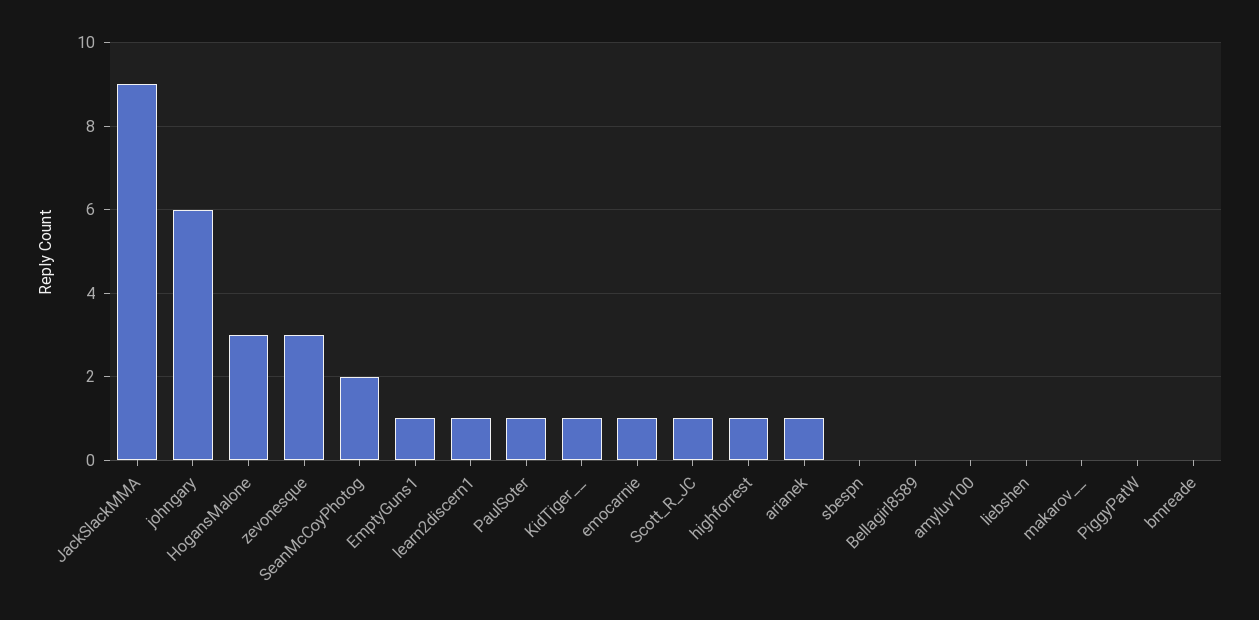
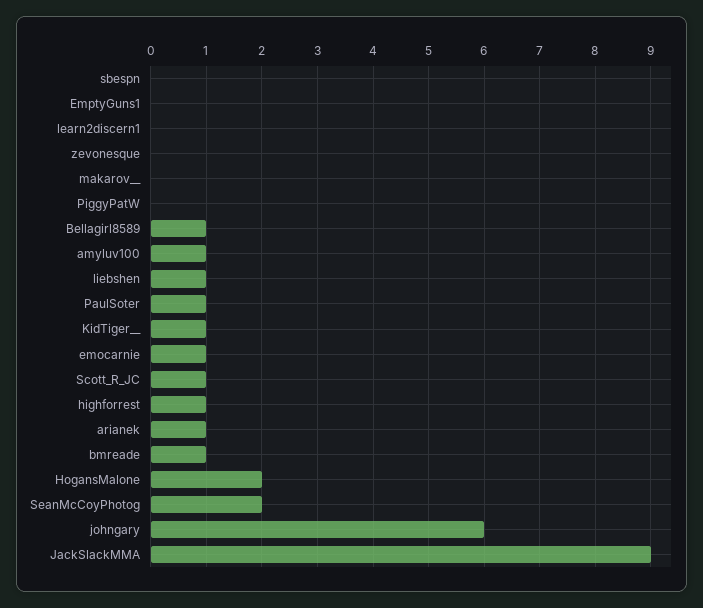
HogansMalone: 3 -> 2
zevonesque: 3 -> 0
EmptyGuns1: 1 -> 0
learn2discern1: 1 -> 0
Bellagirl8589: 0 -> 1
amyluv100: 0 -> 1
liebshen: 0 -> 1
bmreade: 0 -> 1

